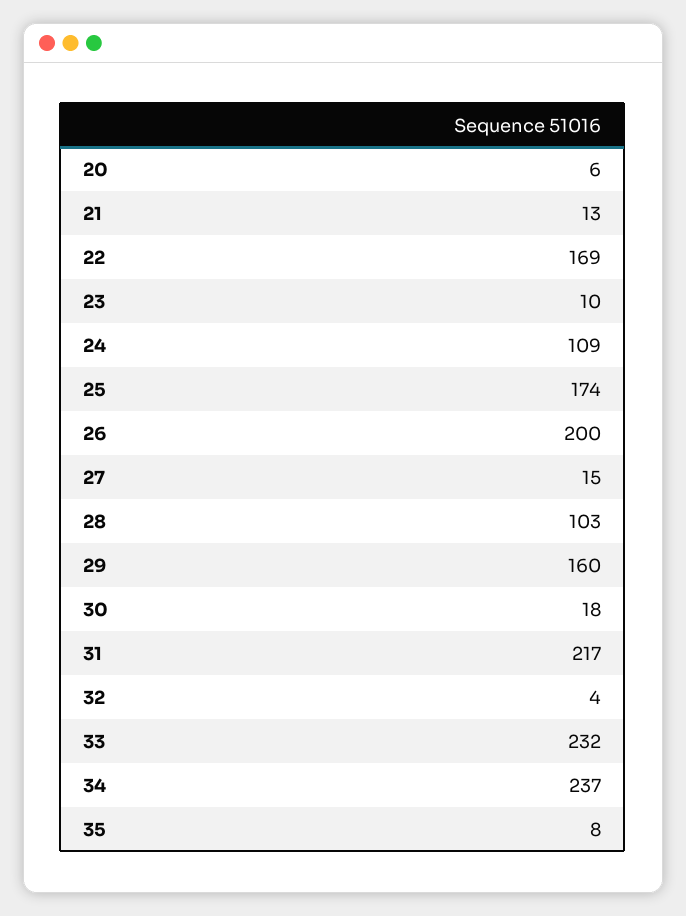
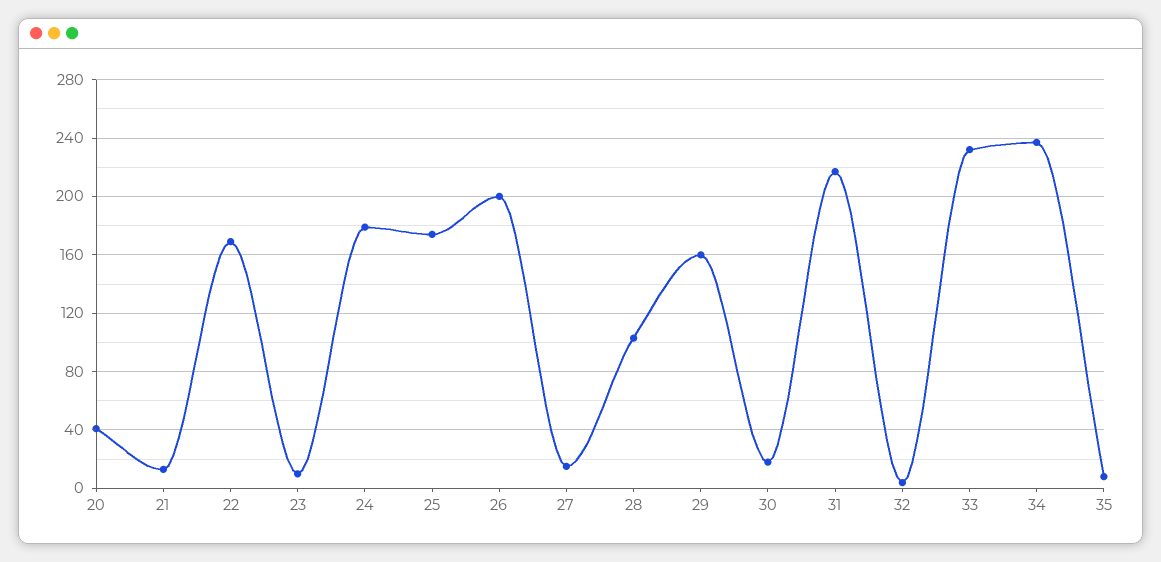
20: 6 -> 40
24: 109 -> 180

